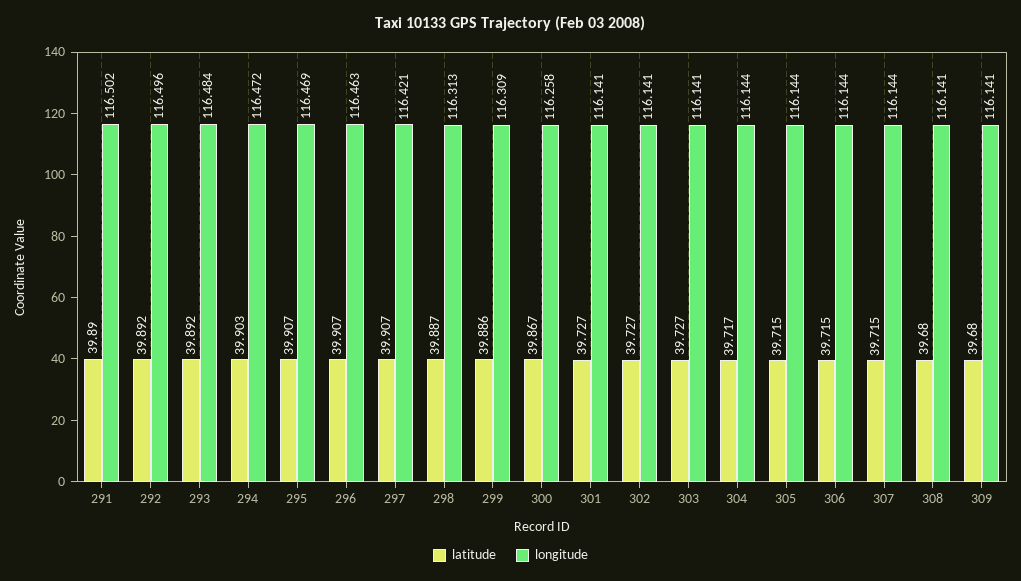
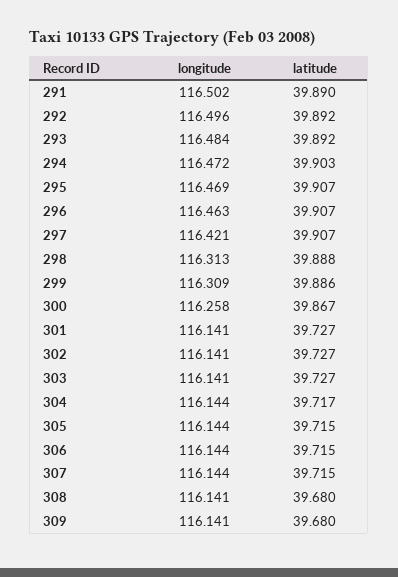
latitude, 298: 39.887 -> 39.888

